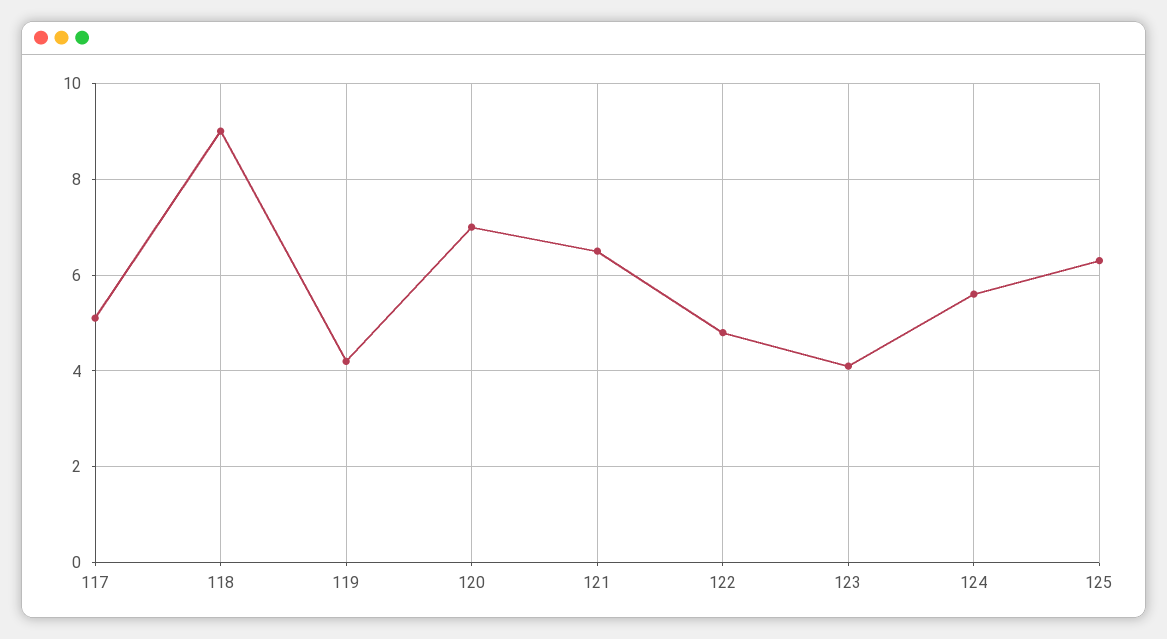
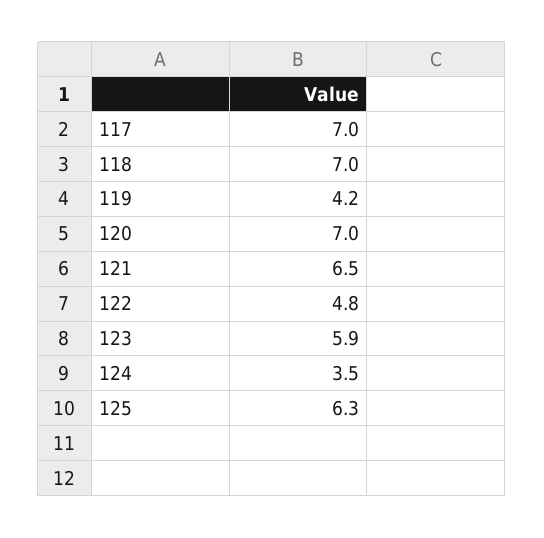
117: 5 -> 7
118: 9 -> 7
123: 4 -> 5.9
124: 5.5 -> 3.5

